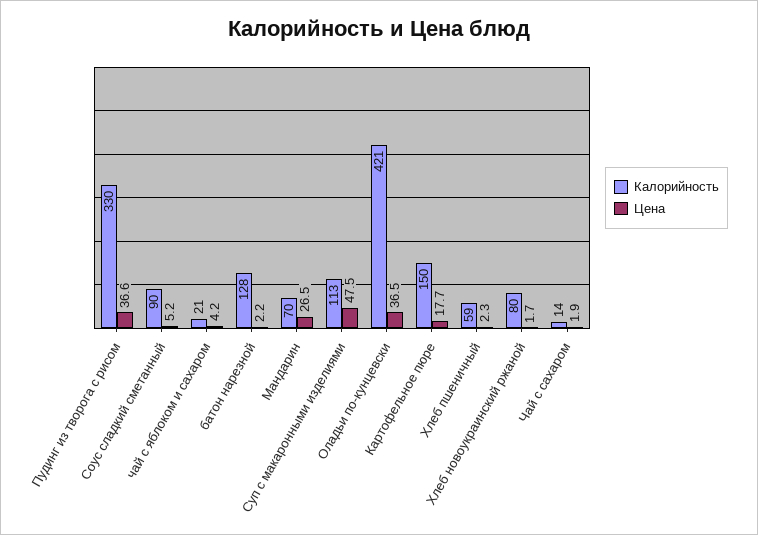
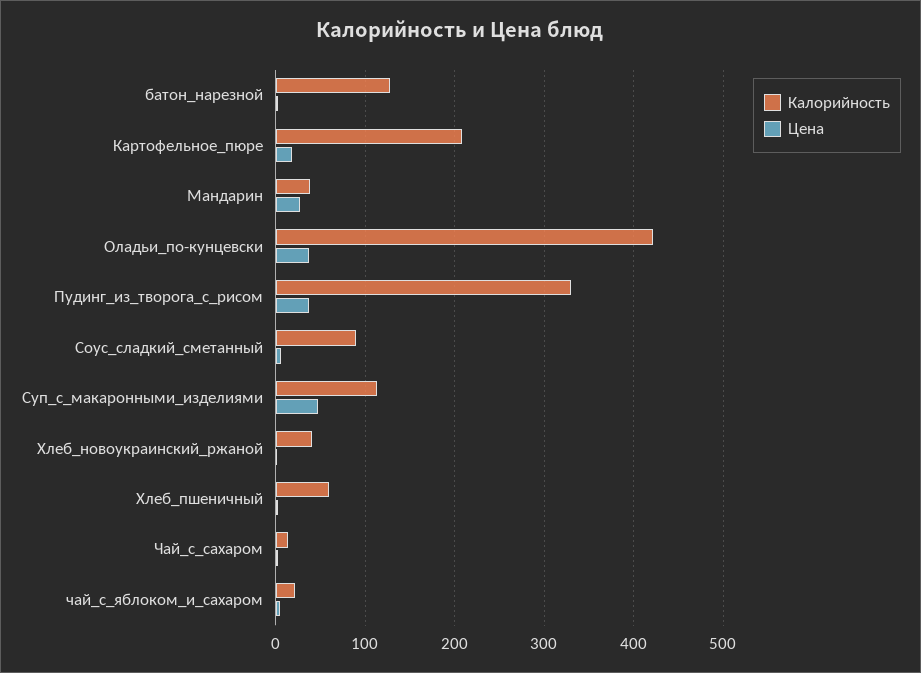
Калорийность, Мандарин: 70 -> 40
Калорийность, Картофельное пюре: 150 -> 210
Калорийность, Хлеб новоукраинский ржаной: 80 -> 40

